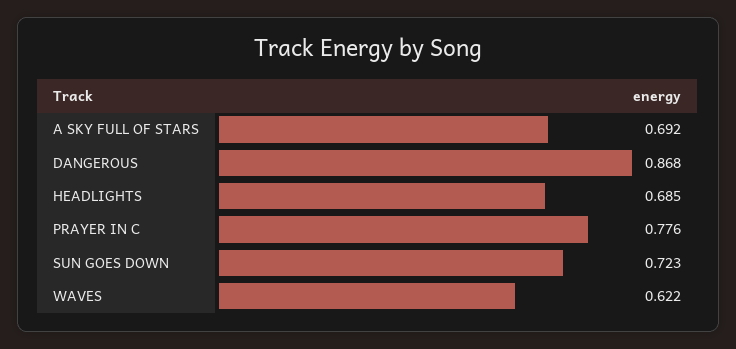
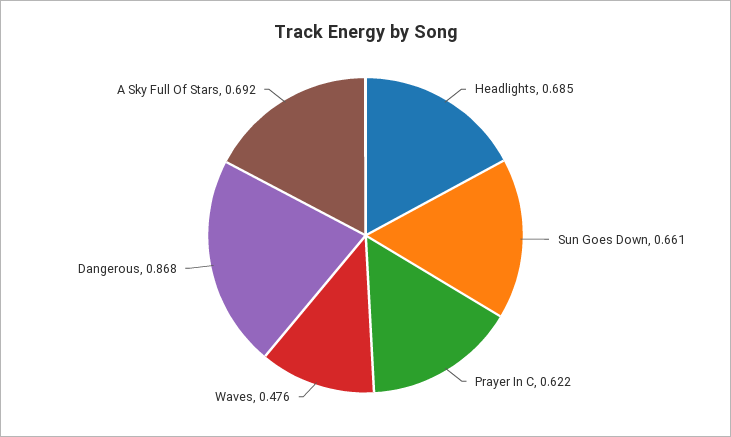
PRAYER IN C: 0.776 -> 0.622
SUN GOES DOWN: 0.723 -> 0.661
WAVES: 0.622 -> 0.476

